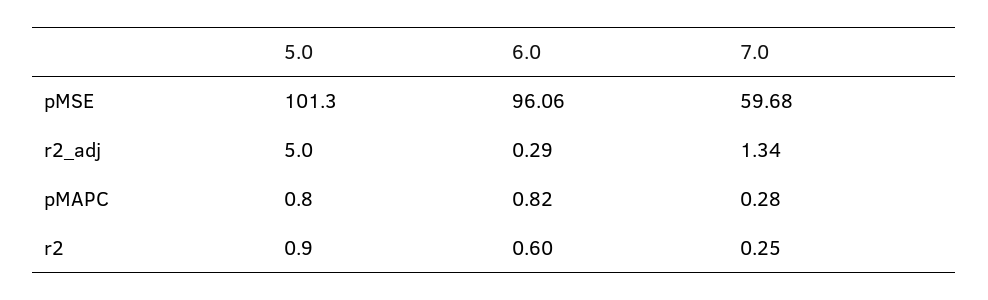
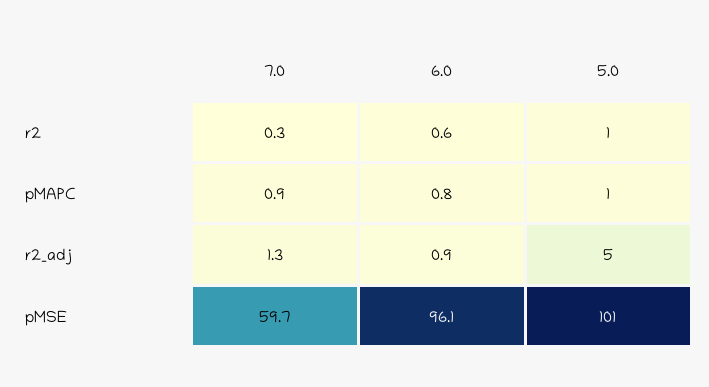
6.0, r2_adj: 0.29 -> 0.9
7.0, pMAPC: 0.28 -> 0.9

